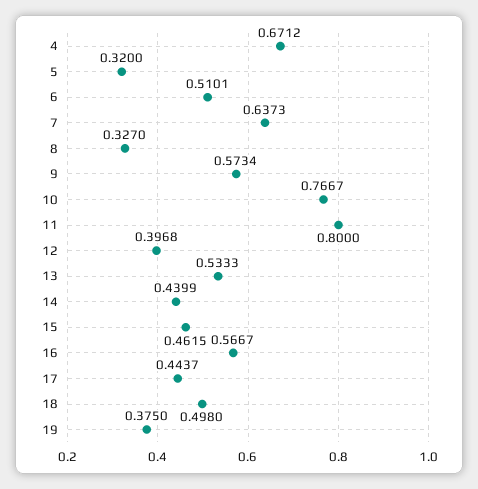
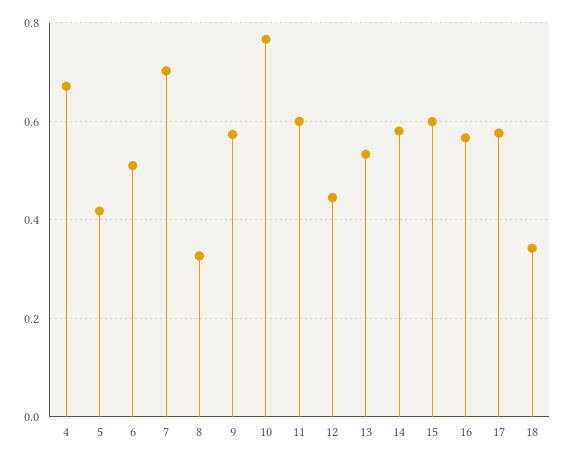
5: 0.32 -> 0.42
7: 0.6373 -> 0.7
11: 0.8 -> 0.6
12: 0.3968 -> 0.44
14: 0.4399 -> 0.58
15: 0.4615 -> 0.6
17: 0.4437 -> 0.58
18: 0.498 -> 0.34
19: 0.375 -> none

